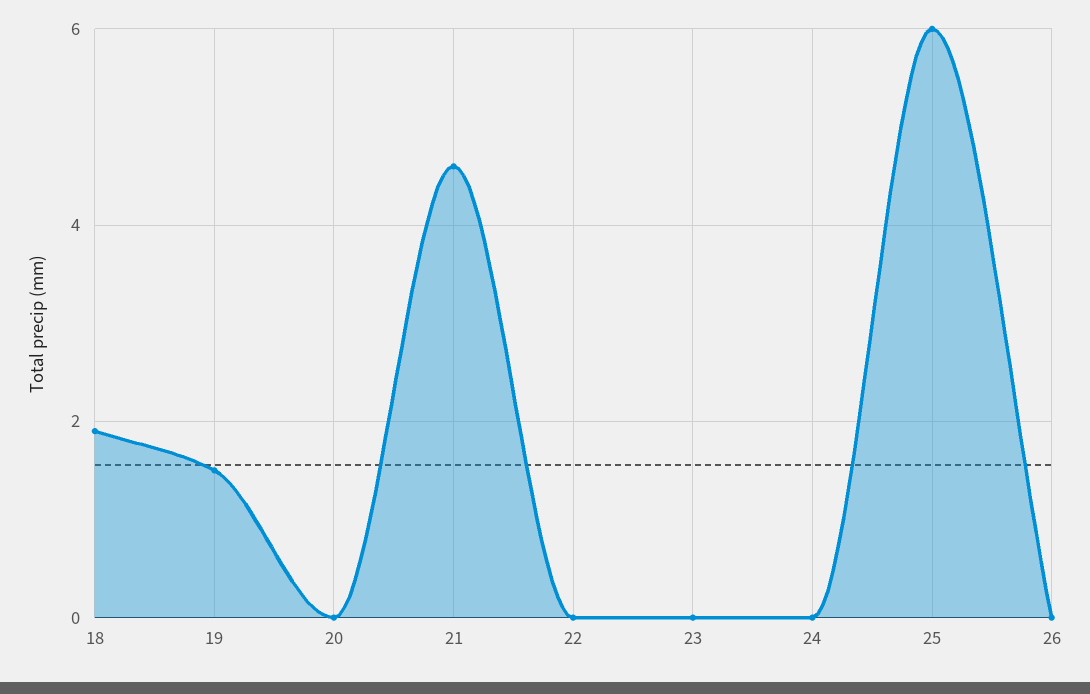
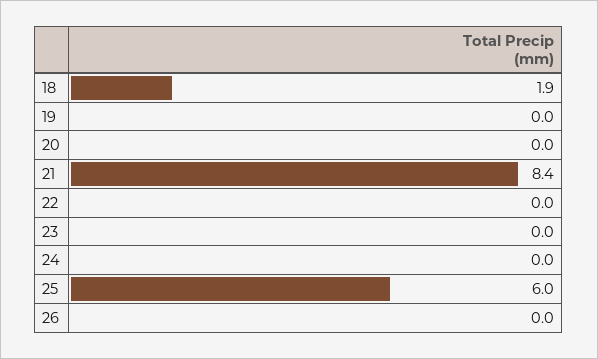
19: 1.5 -> 0
21: 4.5 -> 8.4

